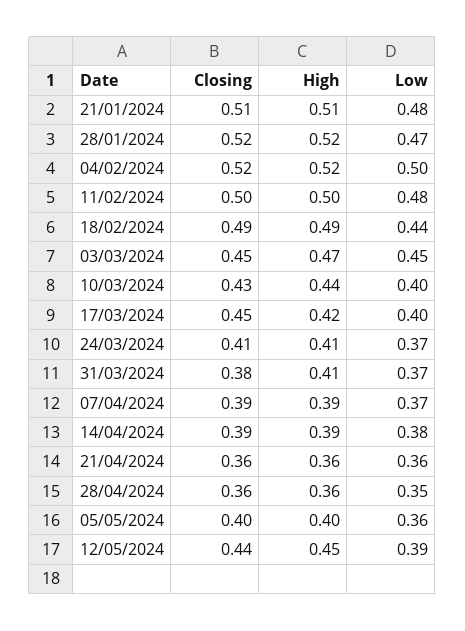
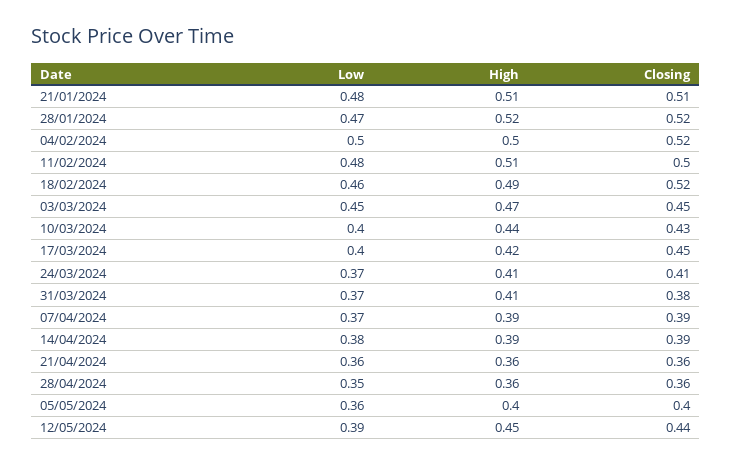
High, 04/02/2024: 0.52 -> 0.5
High, 11/02/2024: 0.5 -> 0.51
Closing, 18/02/2024: 0.49 -> 0.52
Low, 18/02/2024: 0.44 -> 0.46

